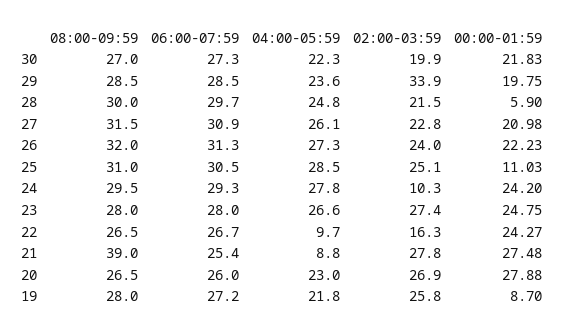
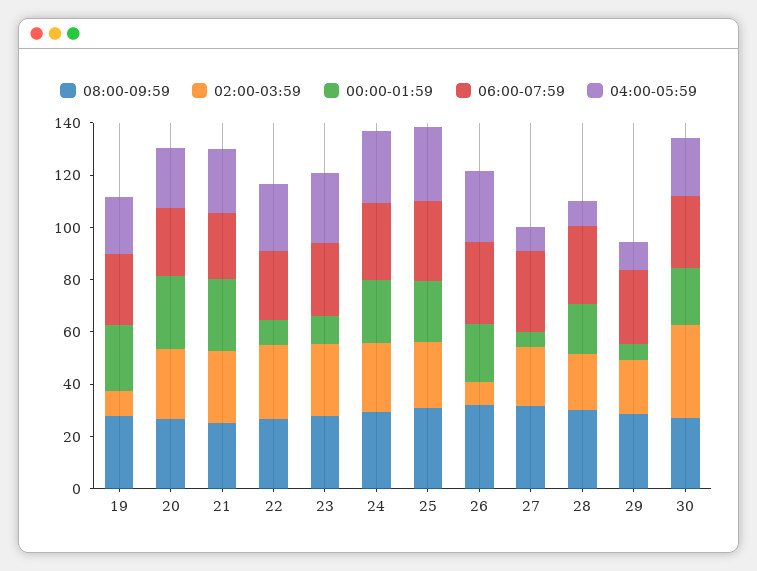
02:00-03:59, 30: 19.9 -> 35
04:00-05:59, 29: 23.6 -> 10
02:00-03:59, 29: 33.9 -> 20
00:00-01:59, 29: 19.75 -> 5
04:00-05:59, 28: 24.8 -> 10
00:00-01:59, 28: 5.9 -> 20
04:00-05:59, 27: 26.1 -> 10
00:00-01:59, 27: 20.98 -> 5
02:00-03:59, 26: 24 -> 10
00:00-01:59, 25: 11.03 -> 25
02:00-03:59, 24: 10.3 -> 25
00:00-01:59, 23: 24.75 -> 10
04:00-05:59, 22: 9.7 -> 25
02:00-03:59, 22: 16.3 -> 30
00:00-01:59, 22: 24.27 -> 10
08:00-09:59, 21: 39 -> 25
04:00-05:59, 21: 8.8 -> 25
02:00-03:59, 19: 25.8 -> 10
00:00-01:59, 19: 8.7 -> 25

